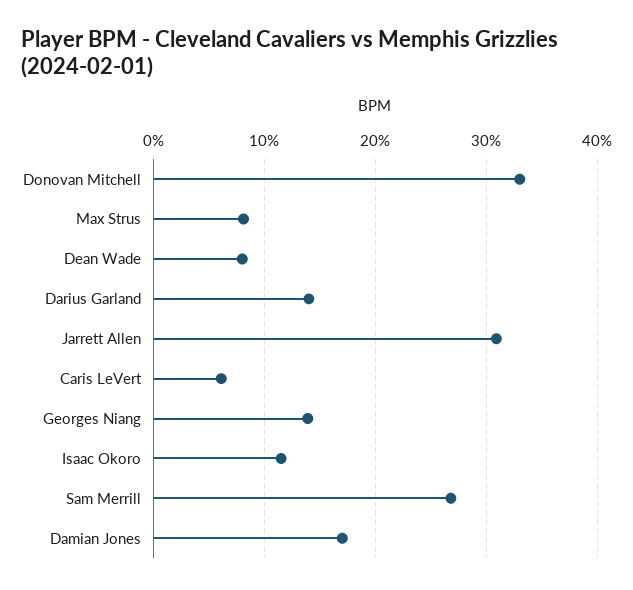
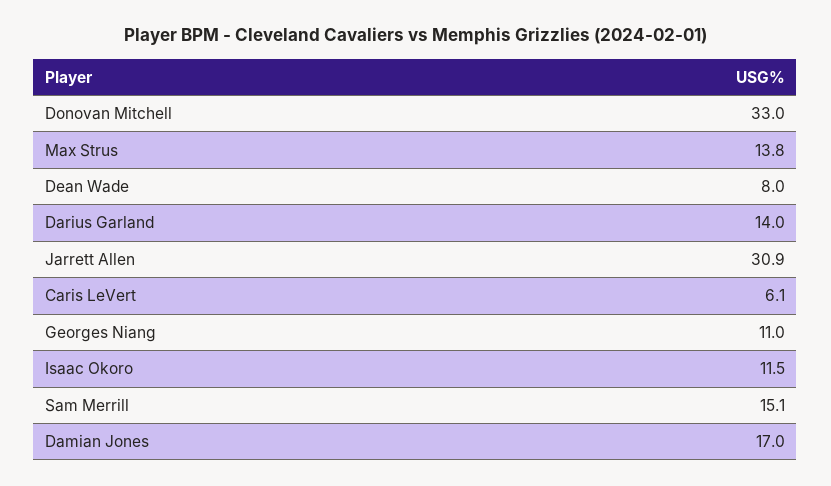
Max Strus: 8 -> 13.8
Georges Niang: 14 -> 11
Sam Merrill: 27 -> 15.1

